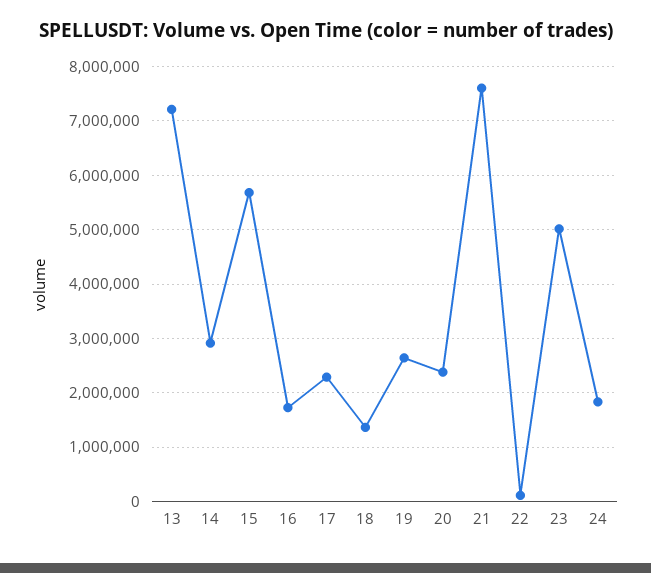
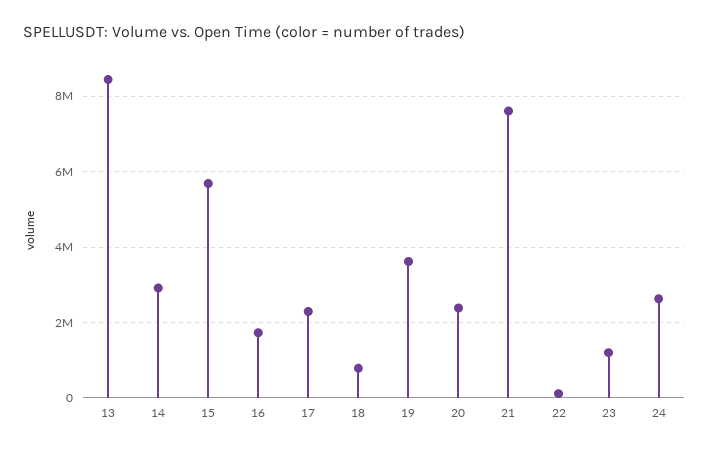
13: 7200000 -> 8400000
18: 1400000 -> 800000
19: 2600000 -> 3600000
23: 5000000 -> 1200000
24: 1800000 -> 2600000

